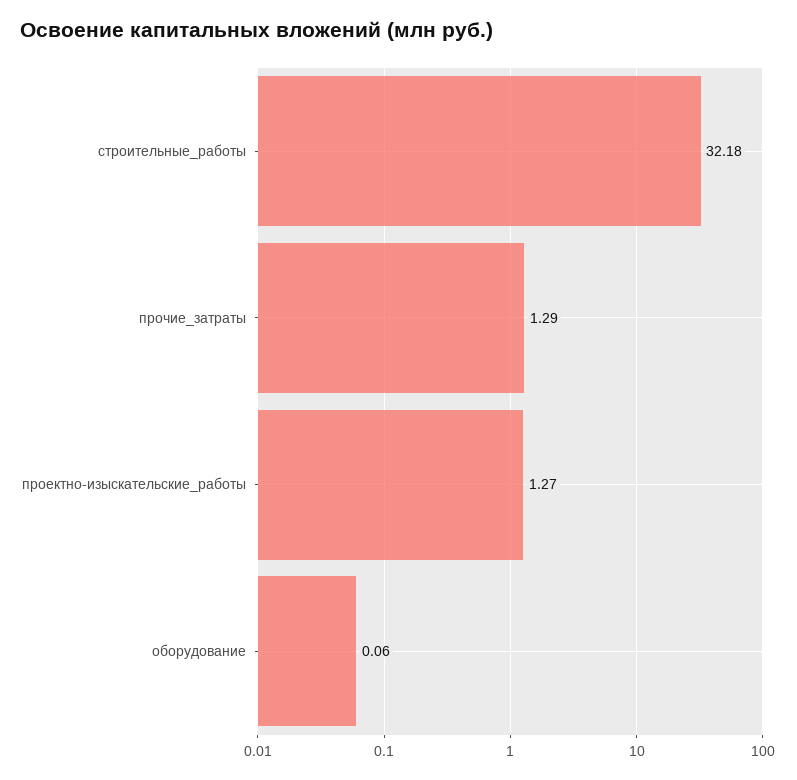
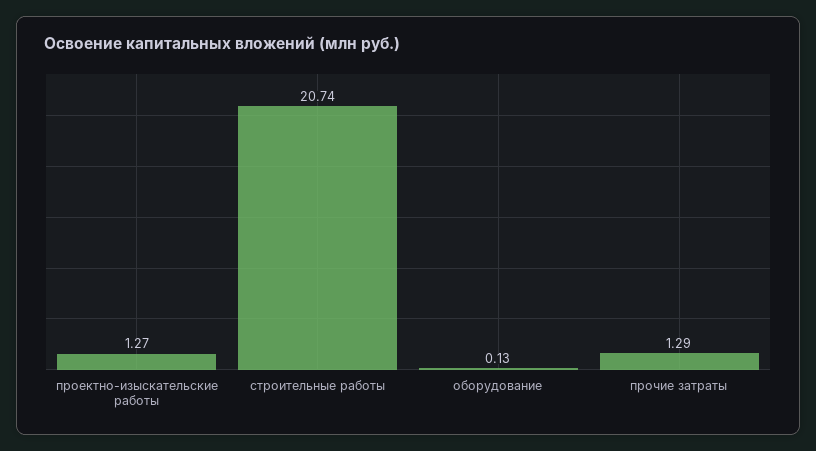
строительные_работы: 32.18 -> 20.74
оборудование: 0.06 -> 0.13

